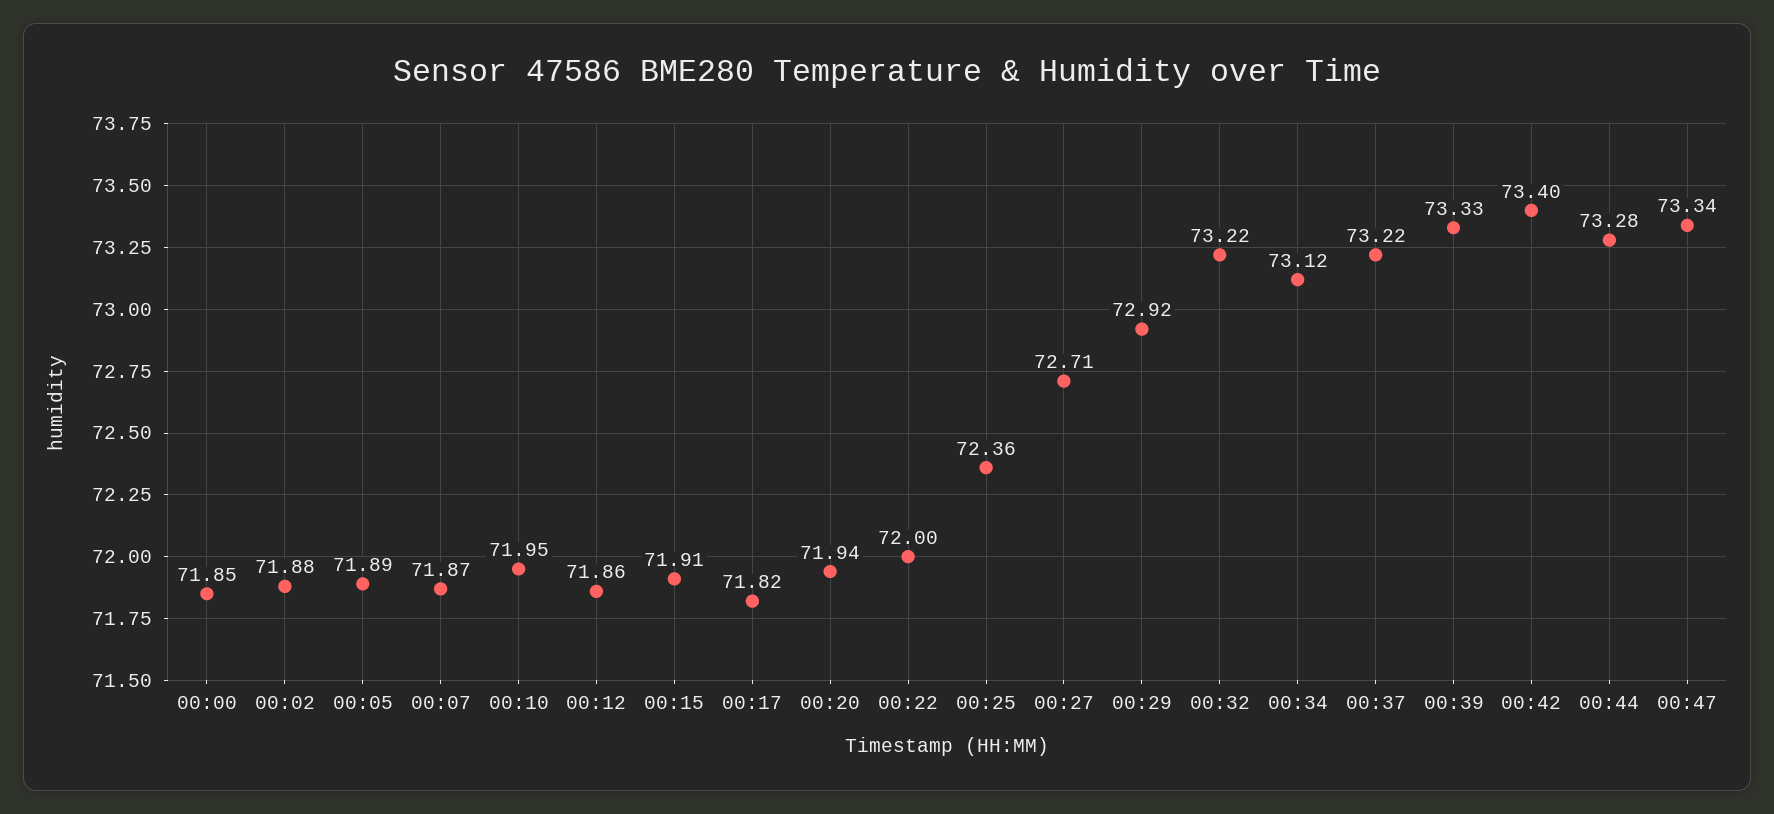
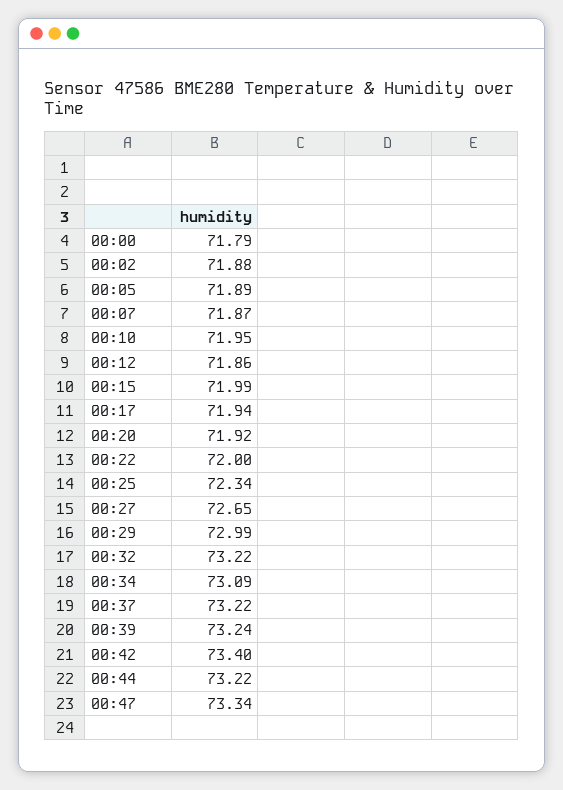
00:00: 71.85 -> 71.79
00:15: 71.91 -> 71.99
00:17: 71.82 -> 71.94
00:20: 71.94 -> 71.92
00:25: 72.36 -> 72.34
00:27: 72.71 -> 72.65
00:29: 72.92 -> 72.99
00:34: 73.12 -> 73.09
00:39: 73.33 -> 73.24
00:44: 73.28 -> 73.22

